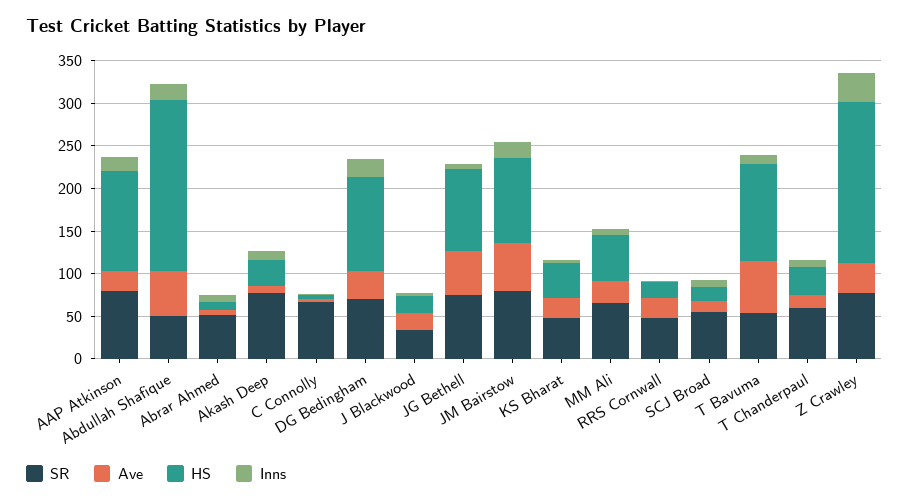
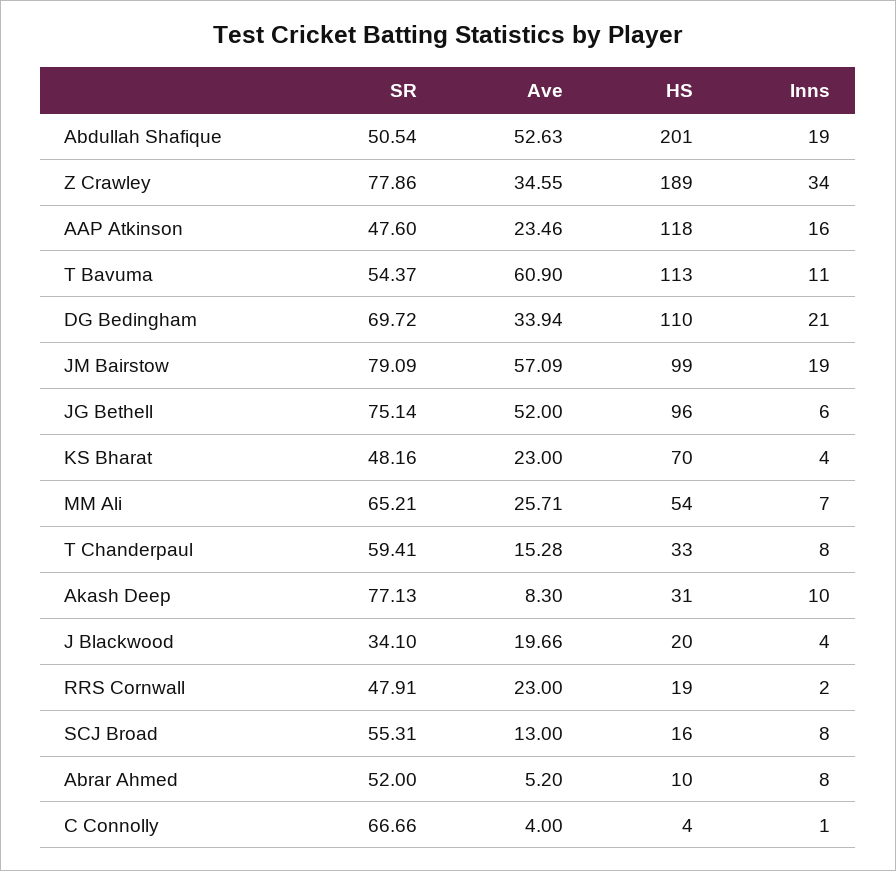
SR, AAP Atkinson: 80 -> 47.6
HS, KS Bharat: 40 -> 70

